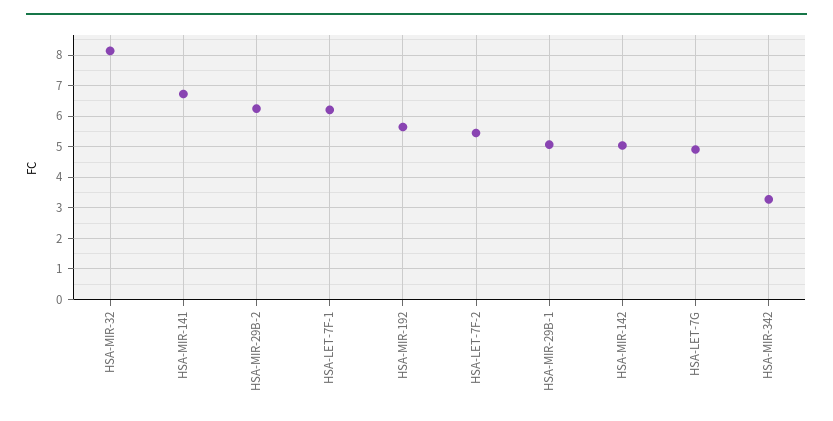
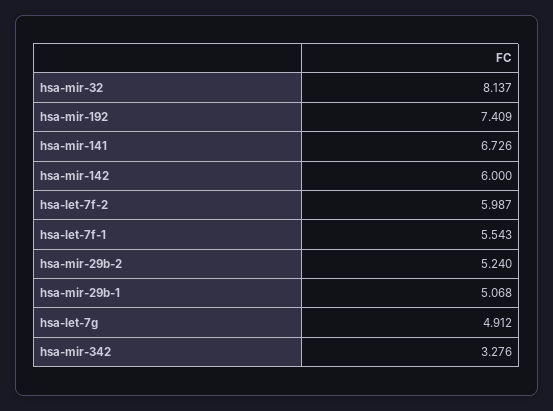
HSA-MIR-29B-2: 6.2 -> 5.24
HSA-LET-7F-1: 6.2 -> 5.543
HSA-MIR-192: 5.6 -> 7.409
HSA-LET-7F-2: 5.4 -> 5.987
HSA-MIR-142: 5 -> 6

